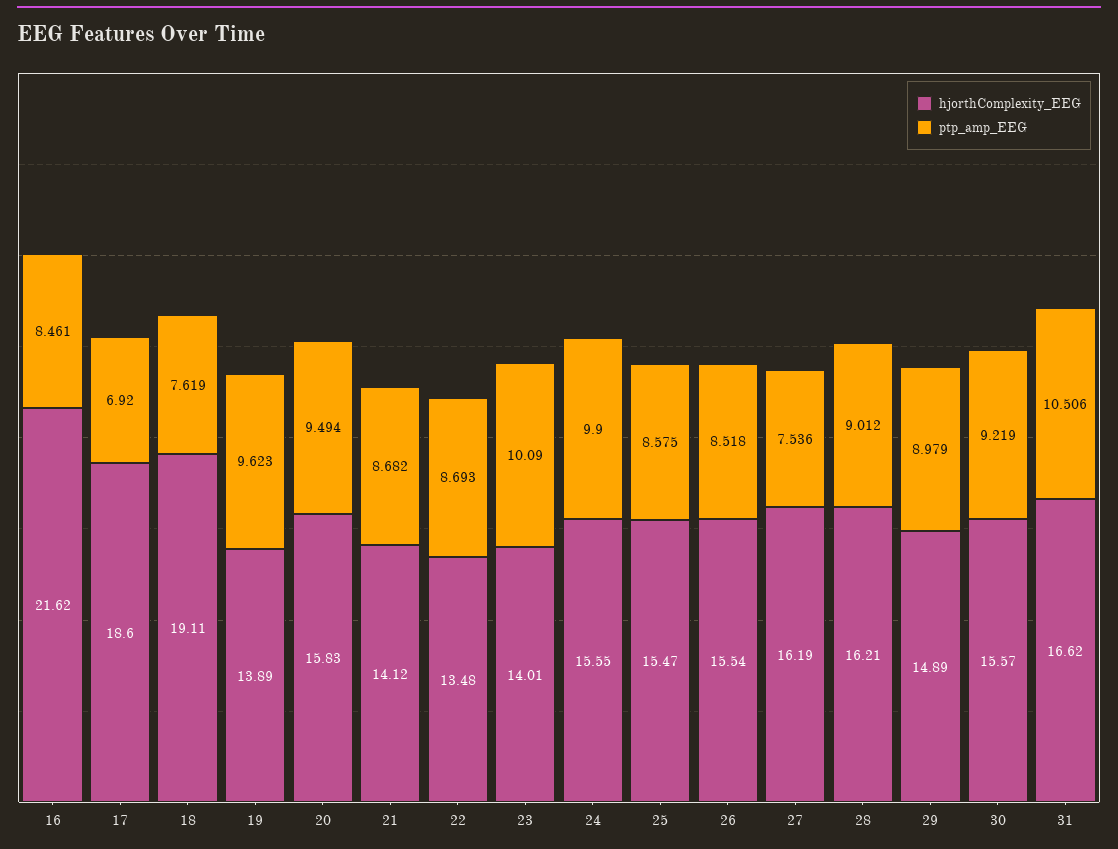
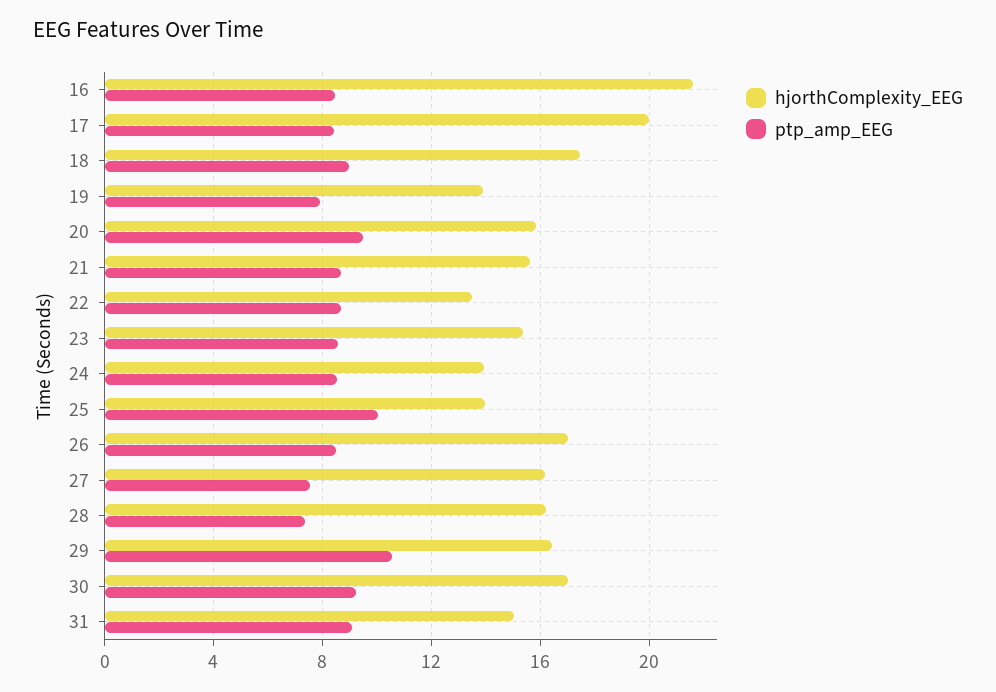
hjorthComplexity_EEG, 17: 18.6 -> 20
ptp_amp_EEG, 17: 6.92 -> 8.5
hjorthComplexity_EEG, 18: 19.11 -> 17.5
ptp_amp_EEG, 18: 7.619 -> 9
ptp_amp_EEG, 19: 9.623 -> 8
hjorthComplexity_EEG, 21: 14.12 -> 15.5
hjorthComplexity_EEG, 23: 14.01 -> 15.5
ptp_amp_EEG, 23: 10.09 -> 8.5
hjorthComplexity_EEG, 24: 15.55 -> 14
ptp_amp_EEG, 24: 9.9 -> 8.5
hjorthComplexity_EEG, 25: 15.47 -> 14
ptp_amp_EEG, 25: 8.575 -> 10
hjorthComplexity_EEG, 26: 15.54 -> 17
ptp_amp_EEG, 28: 9.012 -> 7.5
hjorthComplexity_EEG, 29: 14.89 -> 16.5
ptp_amp_EEG, 29: 8.979 -> 10.5
hjorthComplexity_EEG, 30: 15.57 -> 17
hjorthComplexity_EEG, 31: 16.62 -> 15
ptp_amp_EEG, 31: 10.506 -> 9

